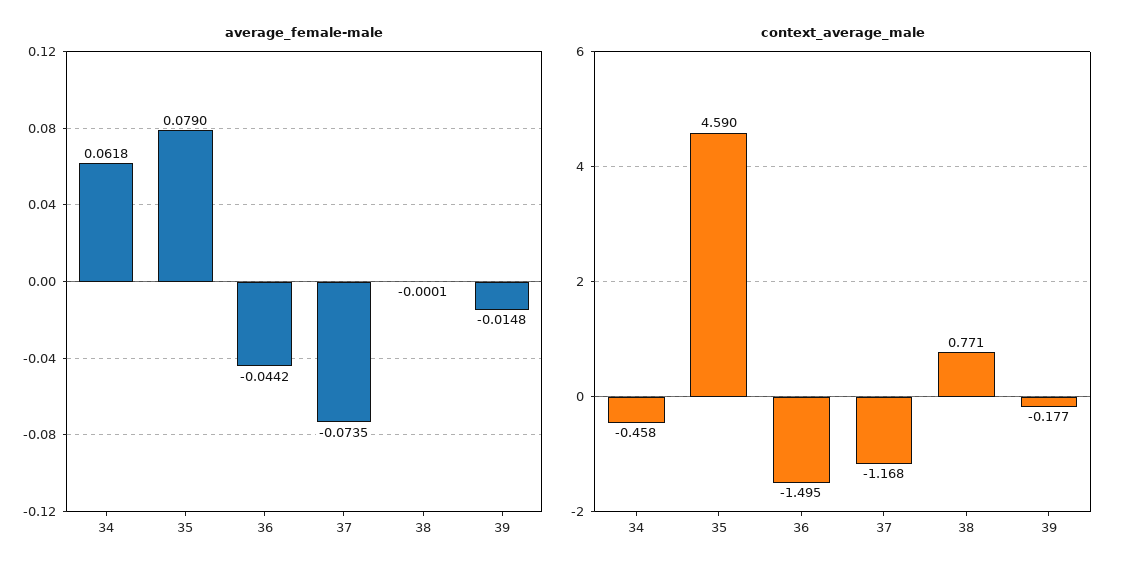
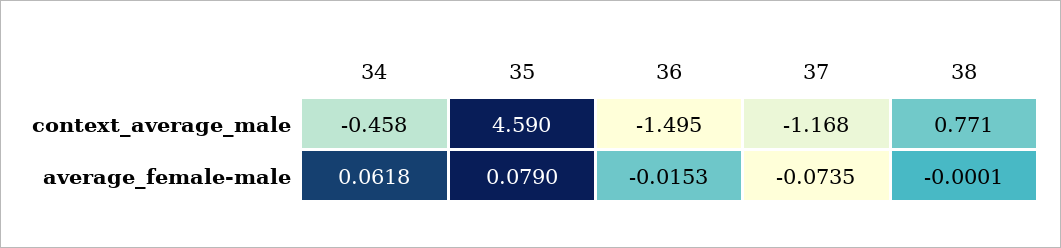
average_female-male, 36: -0.0442 -> -0.0153
average_female-male, 39: -0.0148 -> none
context_average_male, 39: -0.177 -> none

